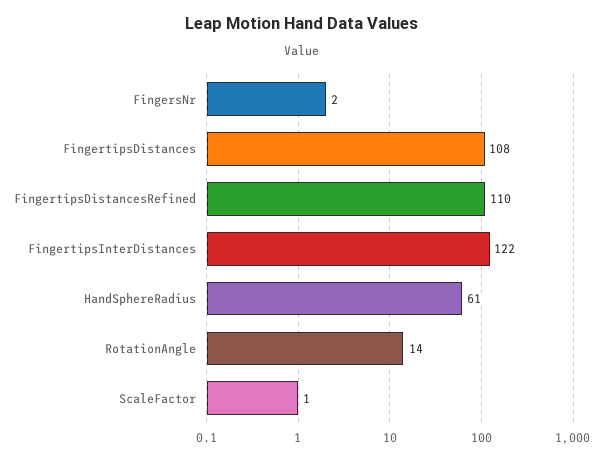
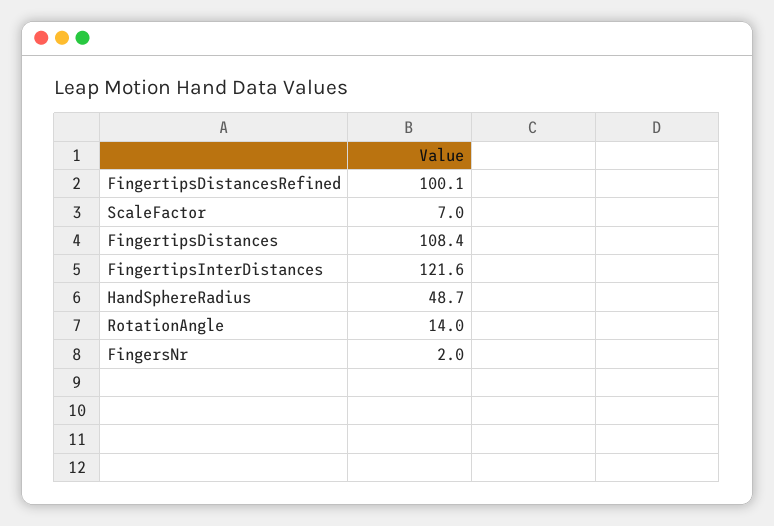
FingertipsDistancesRefined: 110 -> 100.1
HandSphereRadius: 61 -> 48.7
ScaleFactor: 1 -> 7

